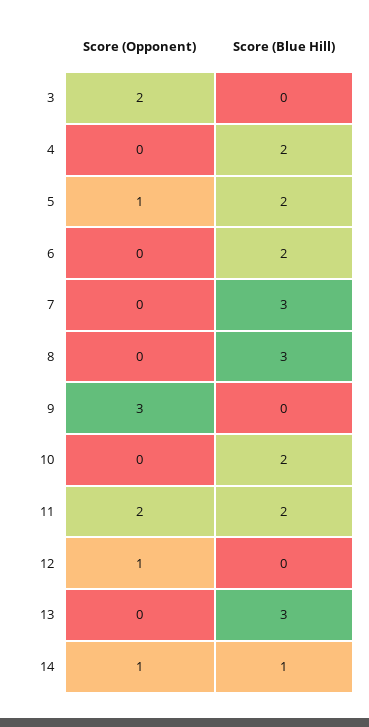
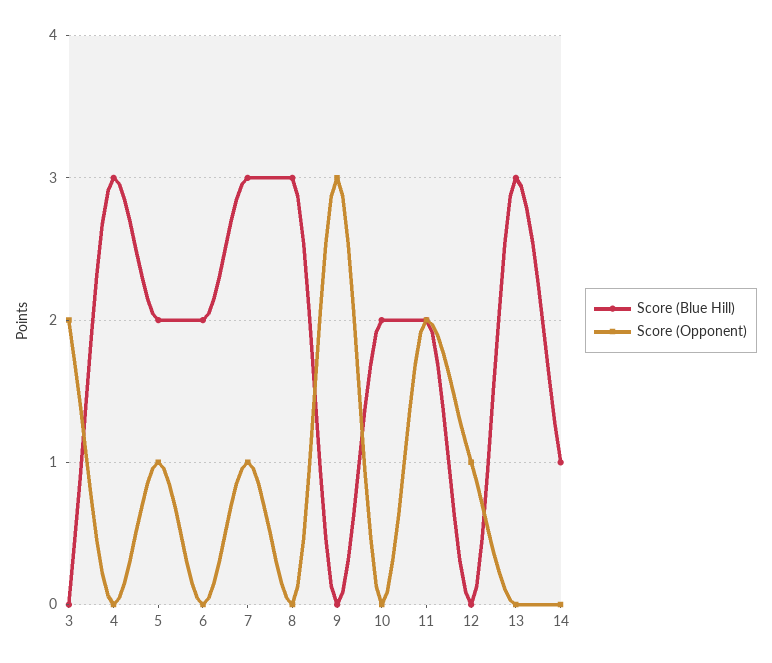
Score (Blue Hill), 4: 2 -> 3
Score (Opponent), 7: 0 -> 1
Score (Opponent), 14: 1 -> 0

